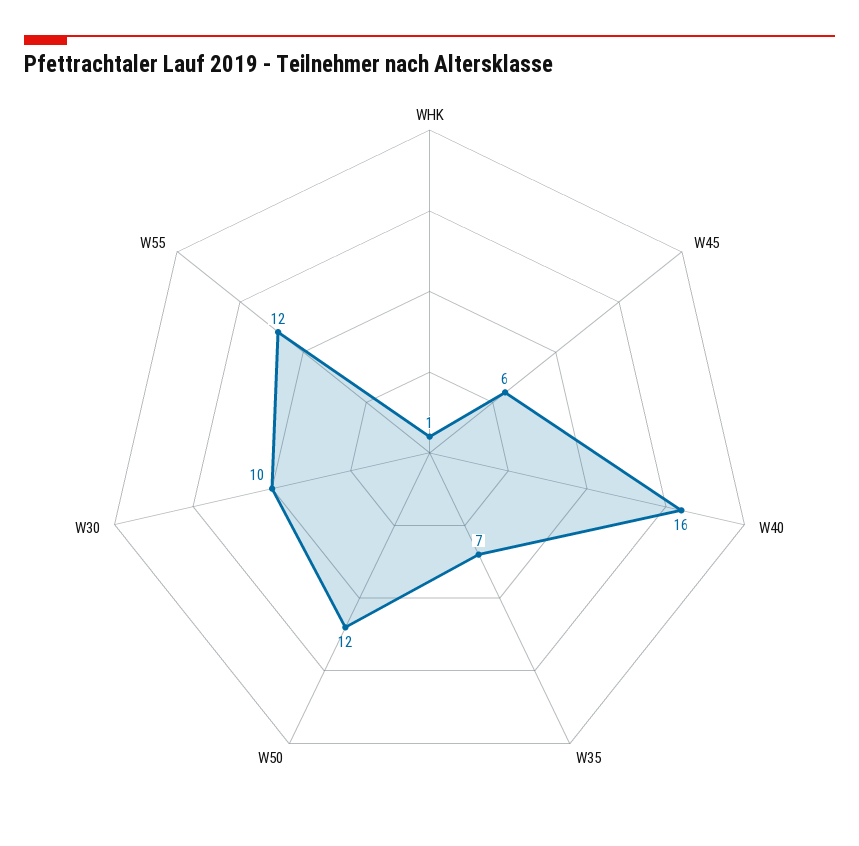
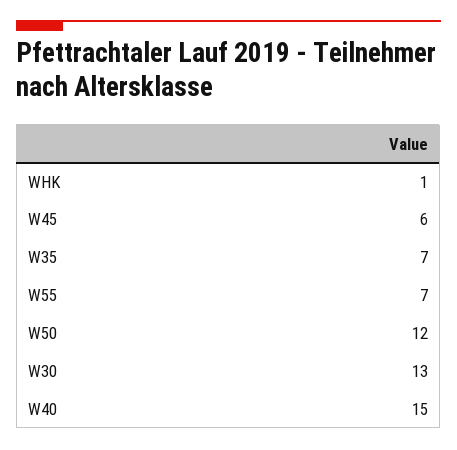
W40: 16 -> 15
W30: 10 -> 13
W55: 12 -> 7

